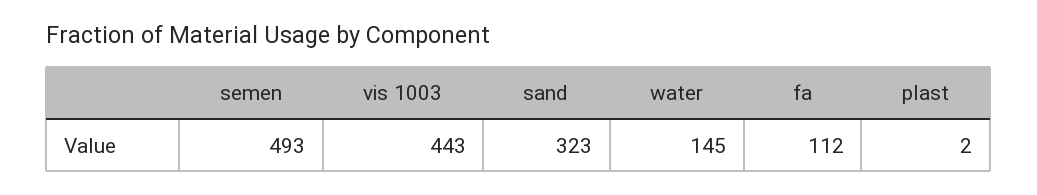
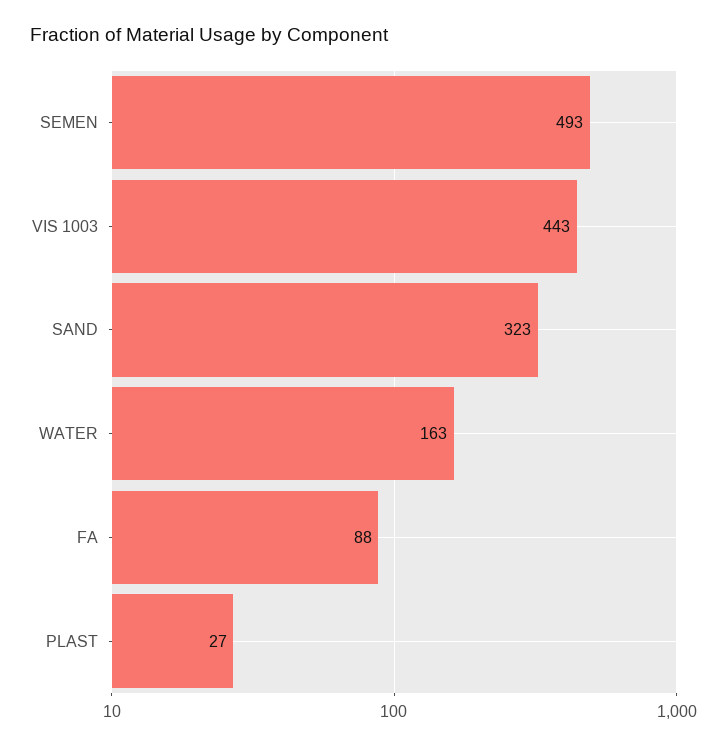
water: 145 -> 163
fa: 112 -> 88
plast: 2 -> 27

